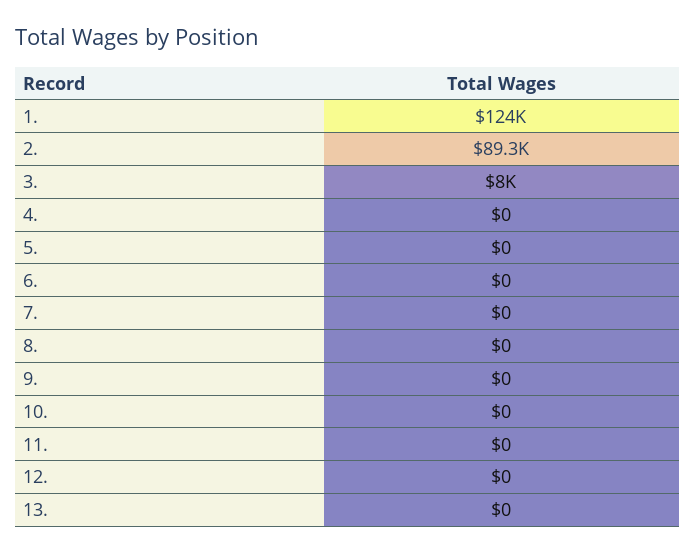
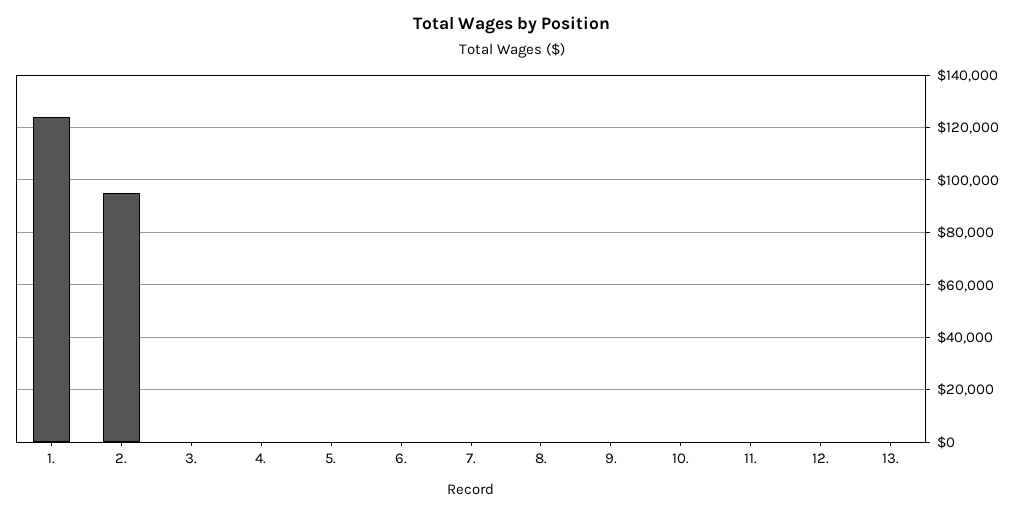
2.: 89300 -> 95000
3.: 8000 -> 0

